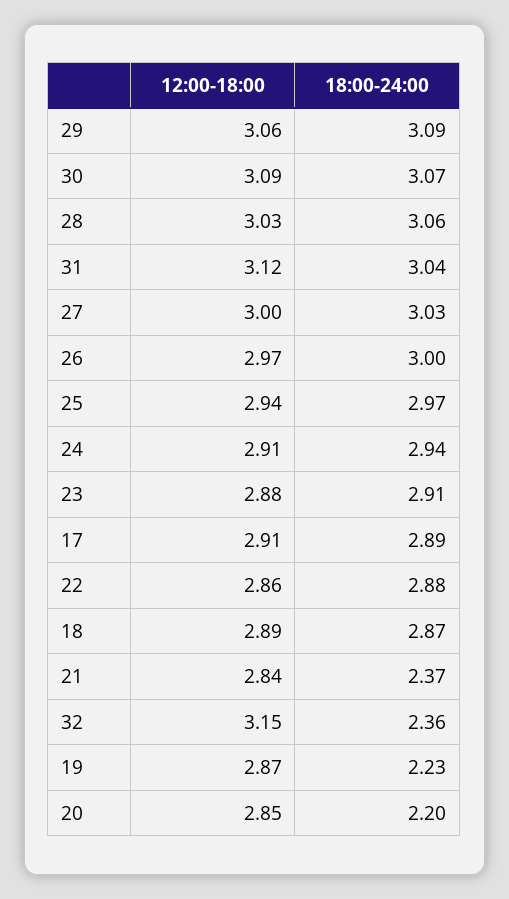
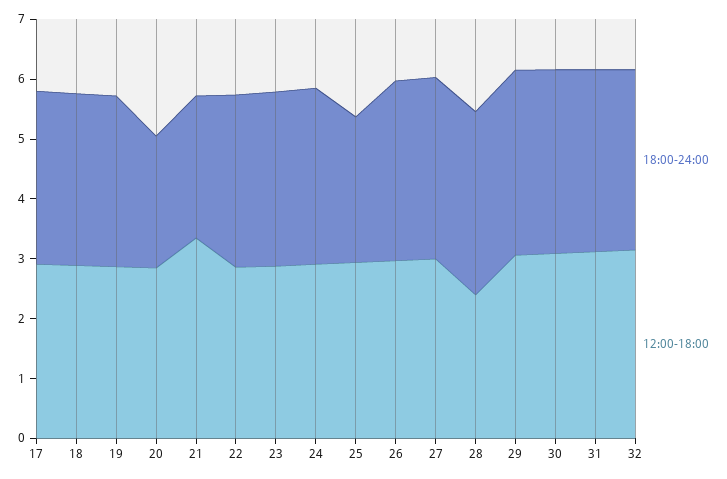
12:00-18:00, 28: 3.03 -> 2.4
18:00-24:00, 25: 2.97 -> 2.4
12:00-18:00, 21: 2.84 -> 3.4
18:00-24:00, 32: 2.36 -> 3
18:00-24:00, 19: 2.23 -> 2.8

